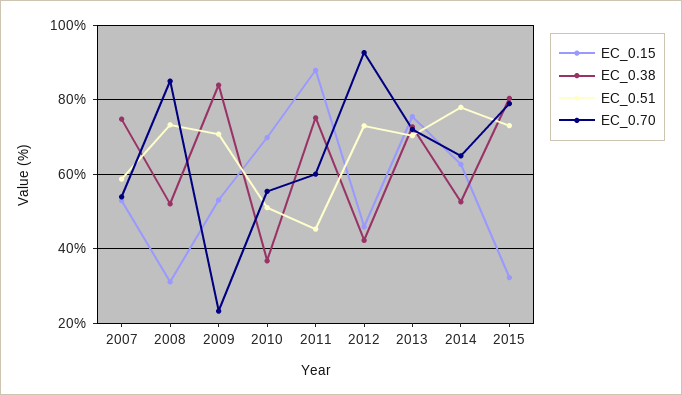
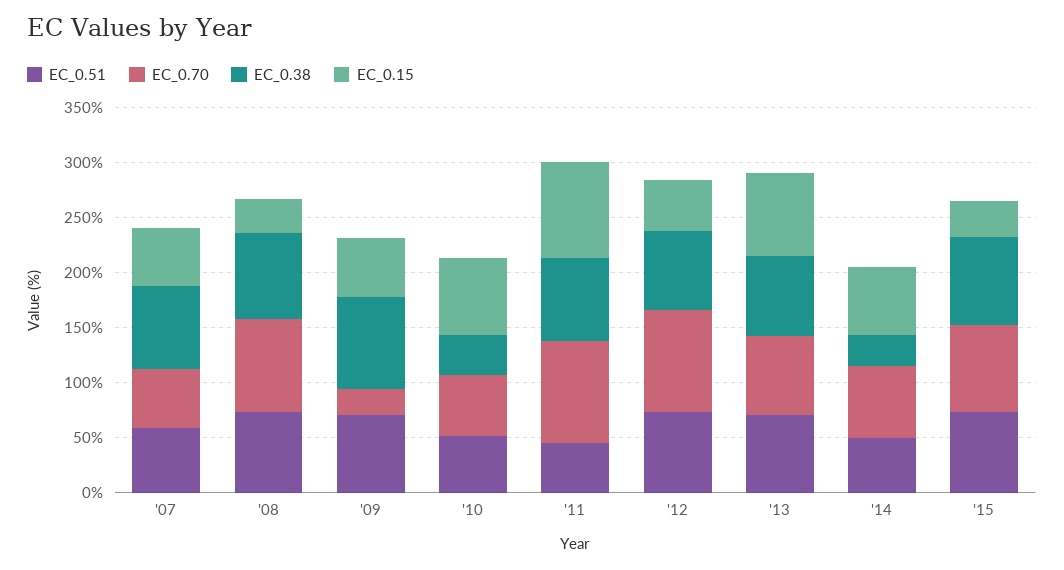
EC_0.38, 2008: 52 -> 80
EC_0.70, 2011: 60 -> 90
EC_0.38, 2012: 42 -> 70
EC_0.38, 2014: 52 -> 30
EC_0.51, 2014: 78 -> 50

